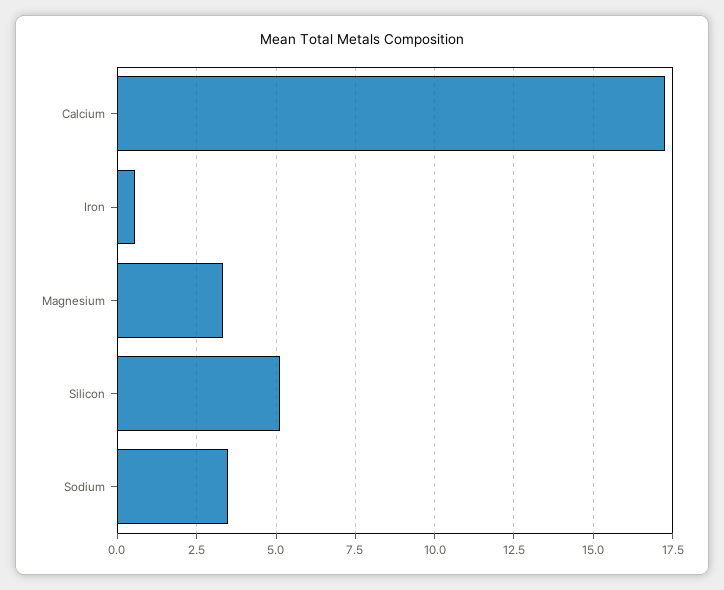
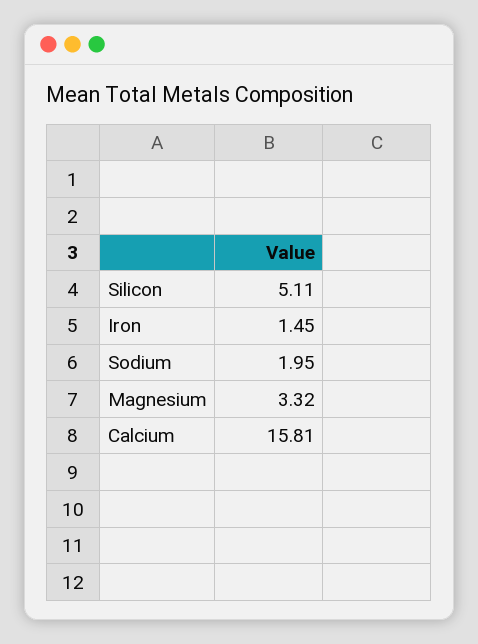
Calcium: 17.25 -> 15.81
Iron: 0.5 -> 1.45
Sodium: 3.5 -> 1.95

